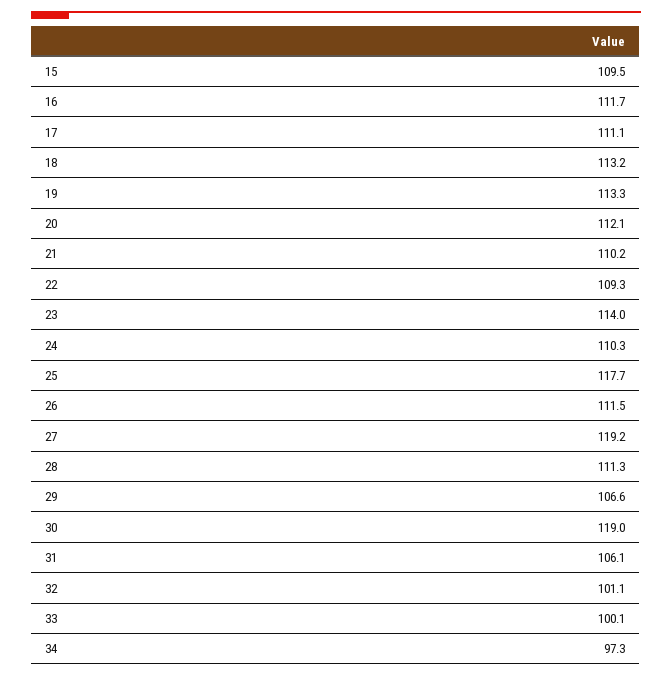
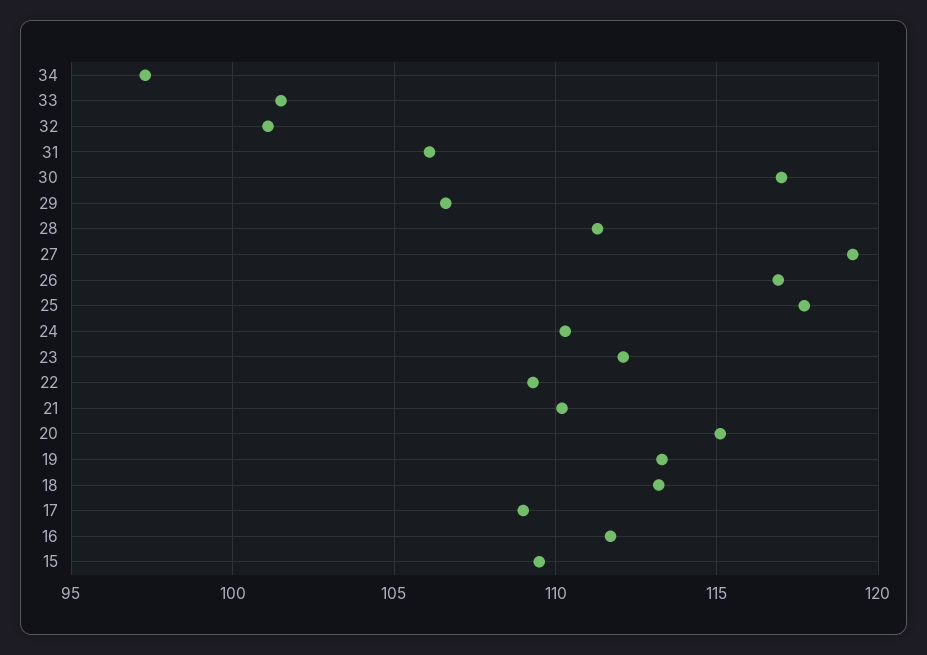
17: 111.1 -> 109
20: 112.1 -> 115
23: 114 -> 112
26: 111.5 -> 117
30: 119 -> 117
33: 100.1 -> 101.5

